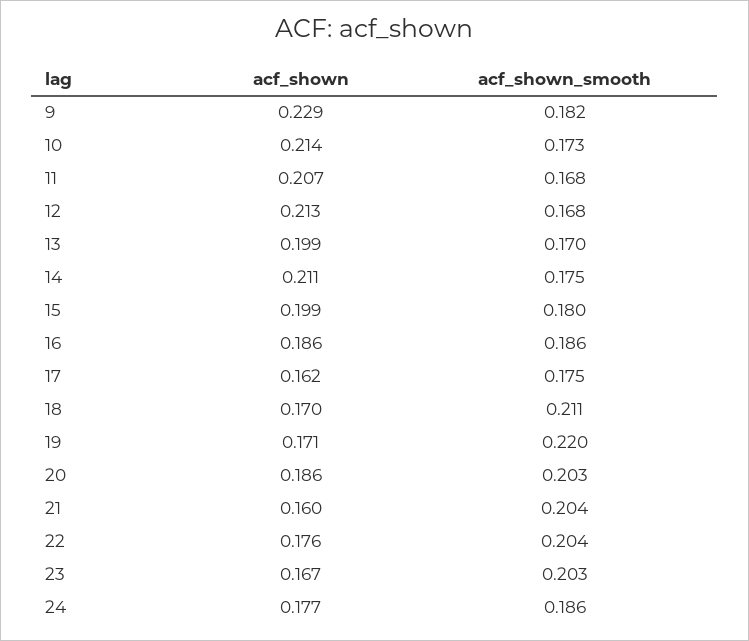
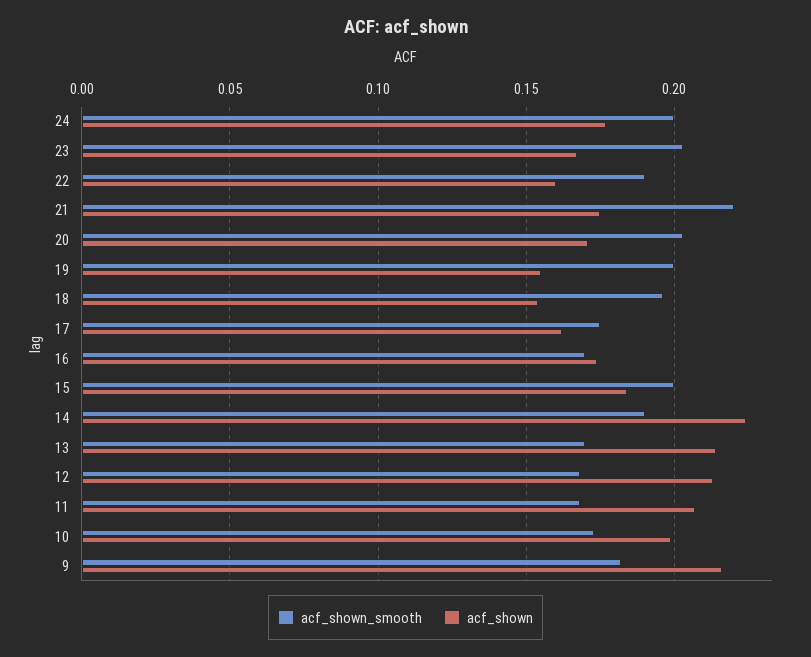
acf_shown, 9: 0.229 -> 0.215
acf_shown, 10: 0.214 -> 0.2
acf_shown, 13: 0.199 -> 0.215
acf_shown, 14: 0.211 -> 0.225
acf_shown_smooth, 14: 0.175 -> 0.19
acf_shown, 15: 0.199 -> 0.185
acf_shown_smooth, 15: 0.18 -> 0.2
acf_shown, 16: 0.186 -> 0.175
acf_shown_smooth, 16: 0.186 -> 0.17
acf_shown, 18: 0.17 -> 0.155
acf_shown_smooth, 18: 0.211 -> 0.195
acf_shown, 19: 0.171 -> 0.155
acf_shown_smooth, 19: 0.22 -> 0.2
acf_shown, 20: 0.186 -> 0.17
acf_shown, 21: 0.16 -> 0.175
acf_shown_smooth, 21: 0.204 -> 0.22
acf_shown, 22: 0.176 -> 0.16
acf_shown_smooth, 22: 0.204 -> 0.19
acf_shown_smooth, 24: 0.186 -> 0.2

